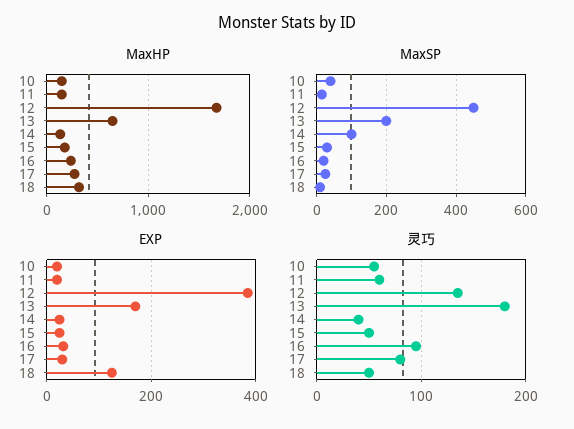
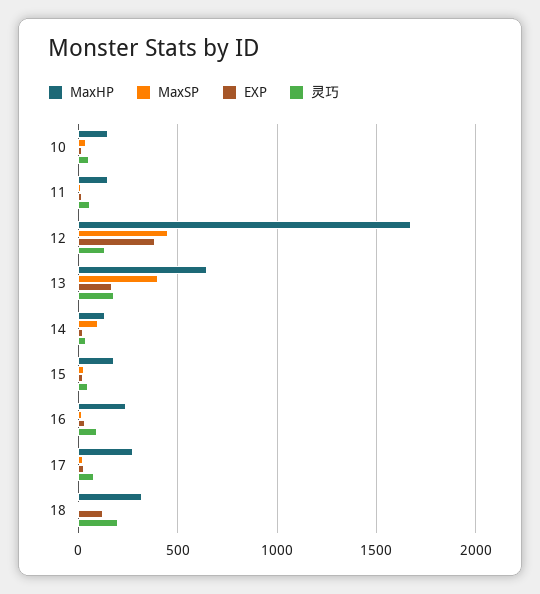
MaxSP, 13: 200 -> 400
灵巧, 18: 50 -> 200

